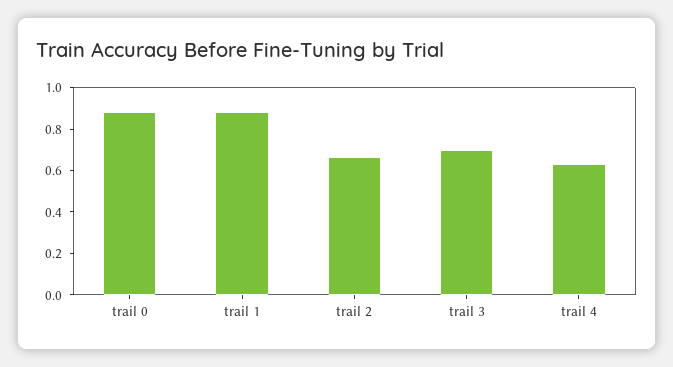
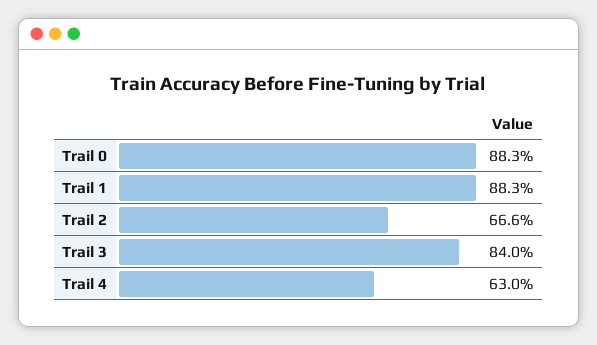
trail 3: 0.7 -> 0.84

